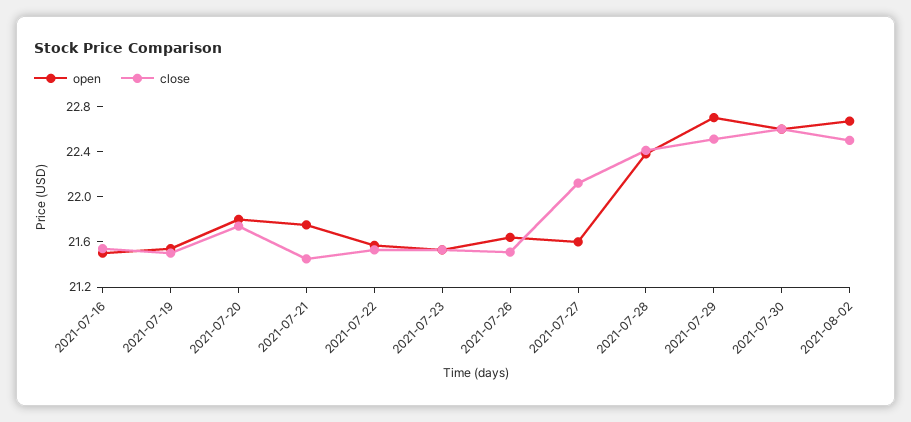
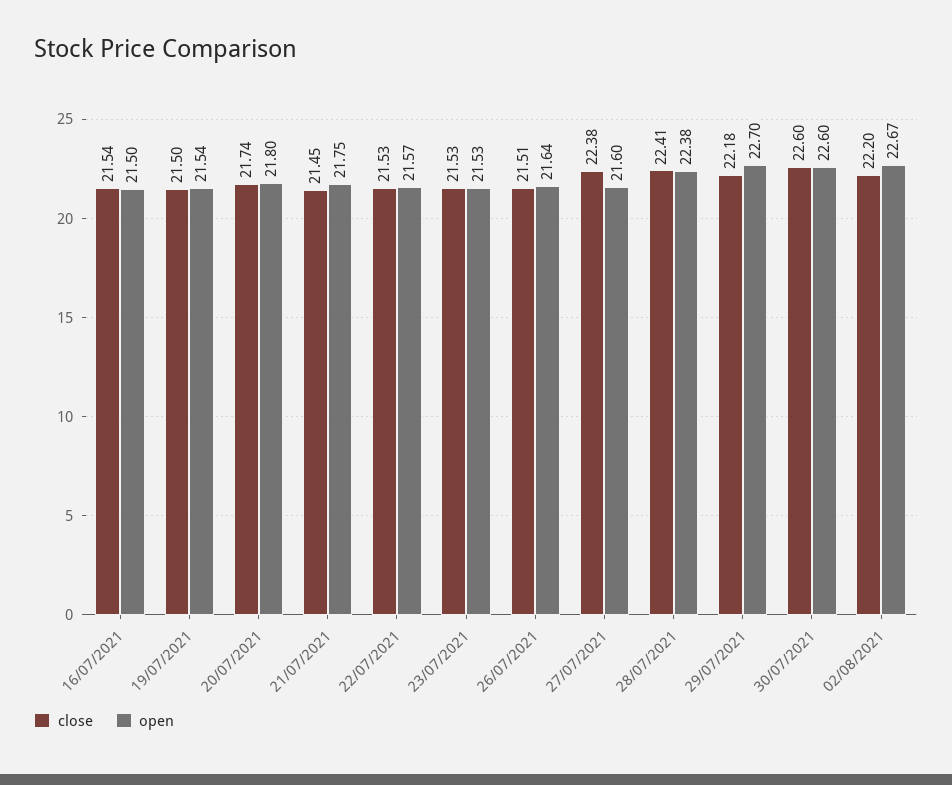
close, 2021-07-27: 22.1 -> 22.38
close, 2021-07-29: 22.5 -> 22.18
close, 2021-08-02: 22.5 -> 22.2

